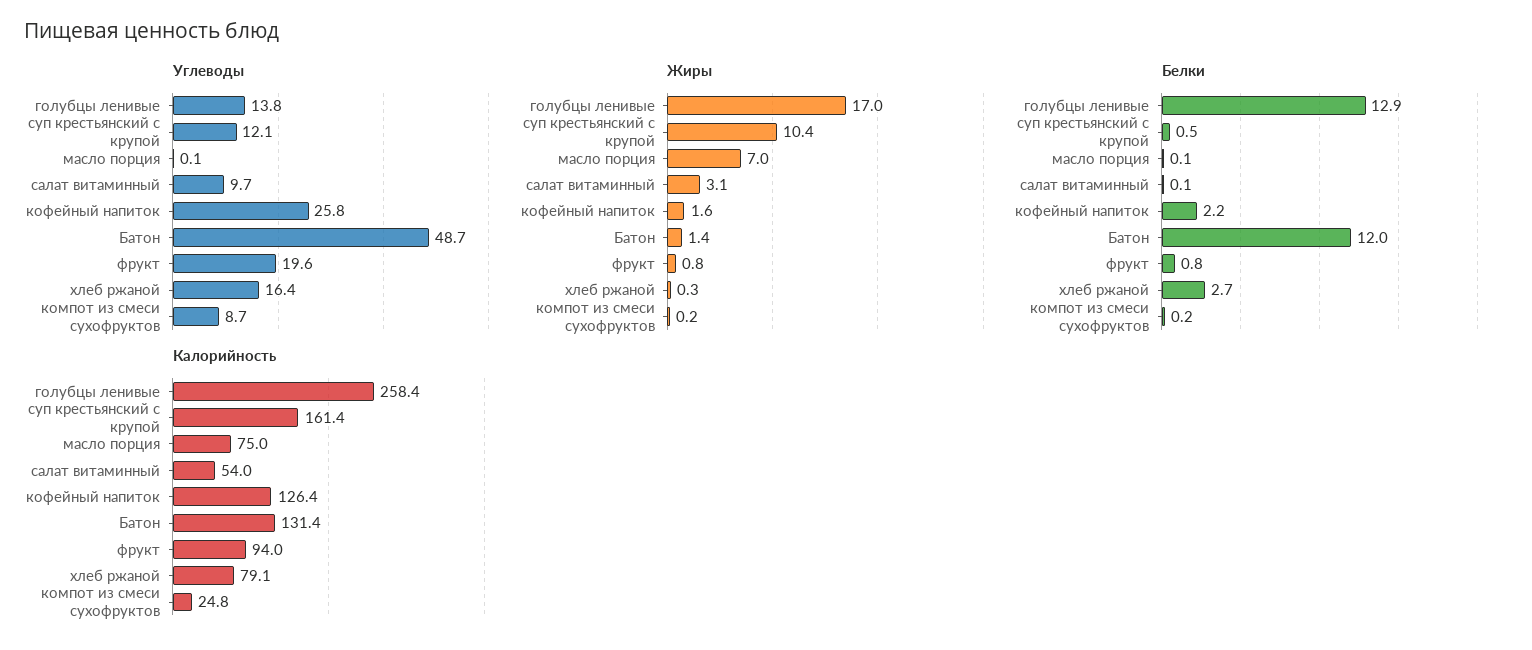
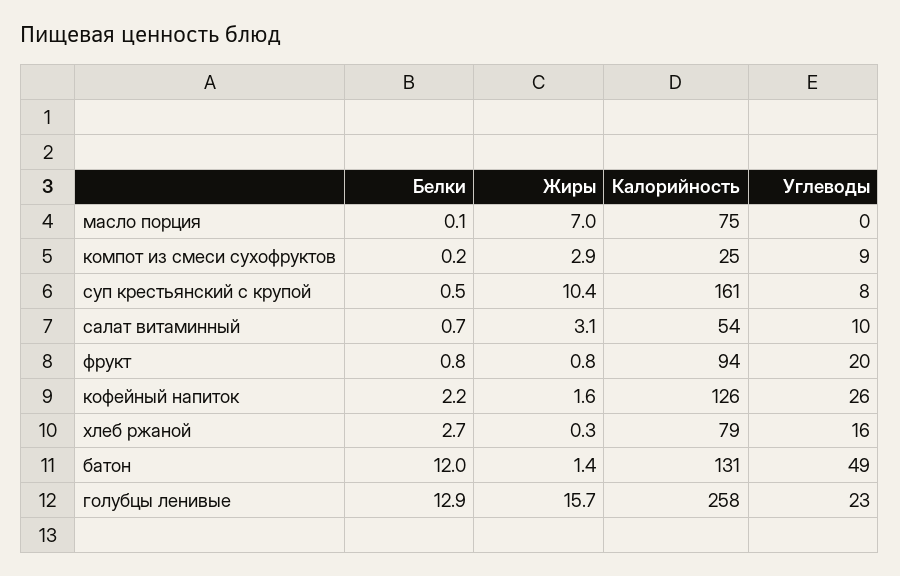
Углеводы, голубцы ленивые: 13.8 -> 23
Углеводы, суп крестьянский с крупой: 12.1 -> 8
Жиры, голубцы ленивые: 17 -> 15.7
Жиры, компот из смеси сухофруктов: 0.2 -> 2.9
Белки, салат витаминный: 0.1 -> 0.7

